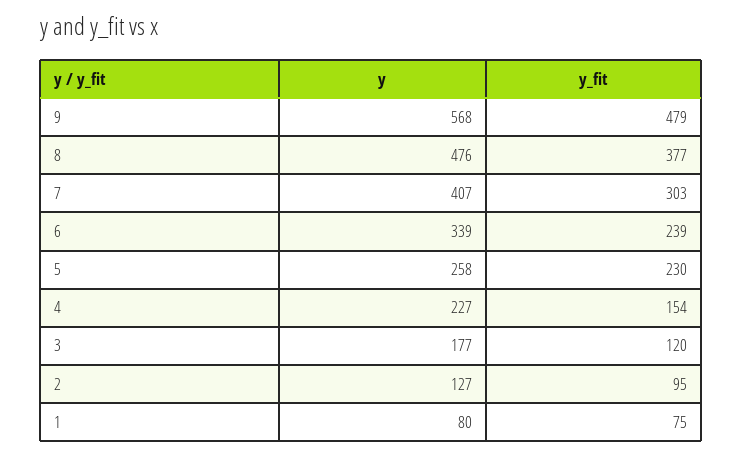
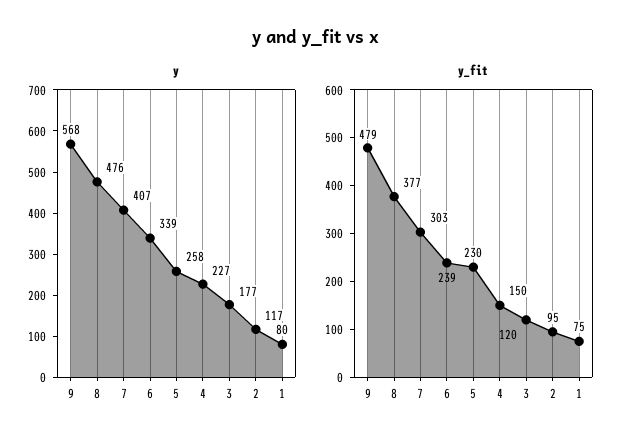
y_fit, 4: 154 -> 150
y, 2: 127 -> 117

